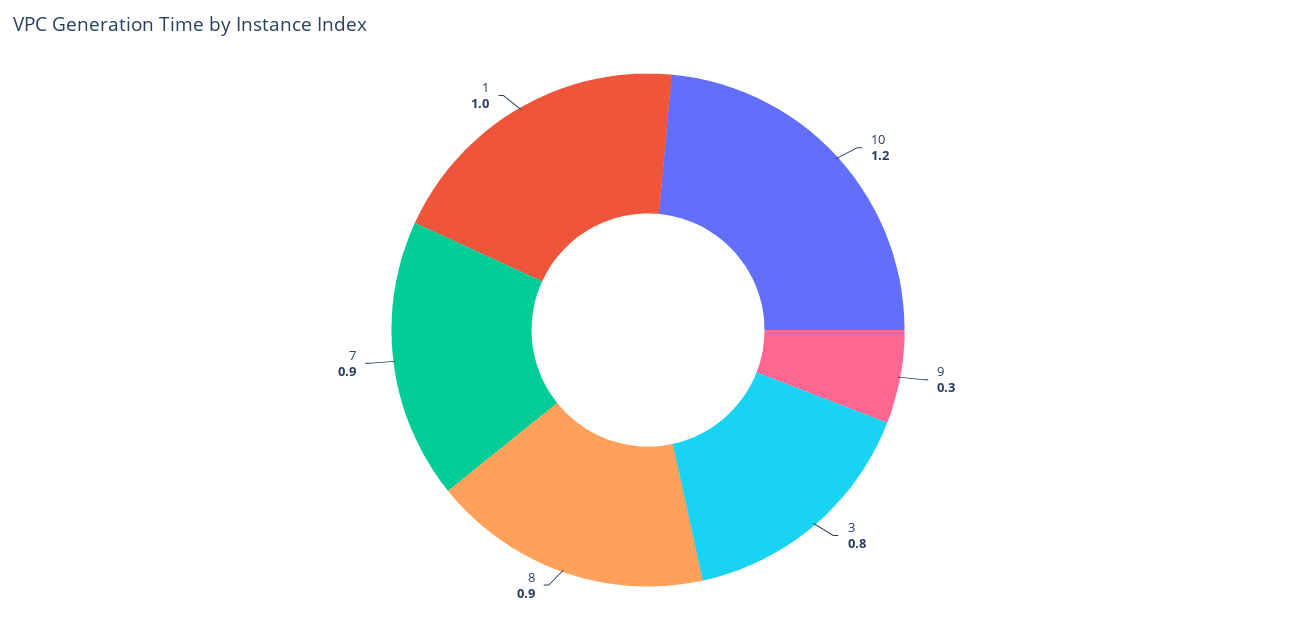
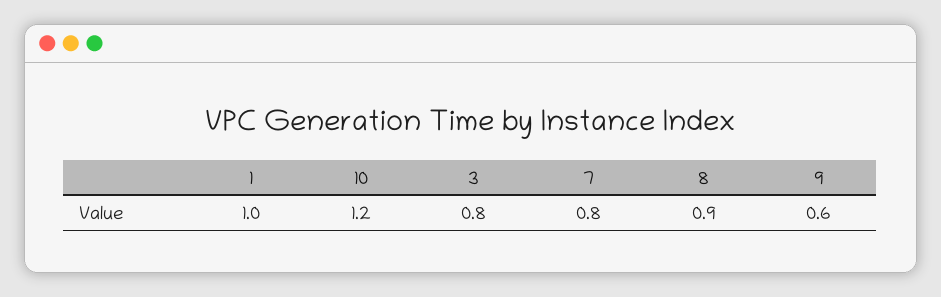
9: 0.3 -> 0.6
7: 0.9 -> 0.8

